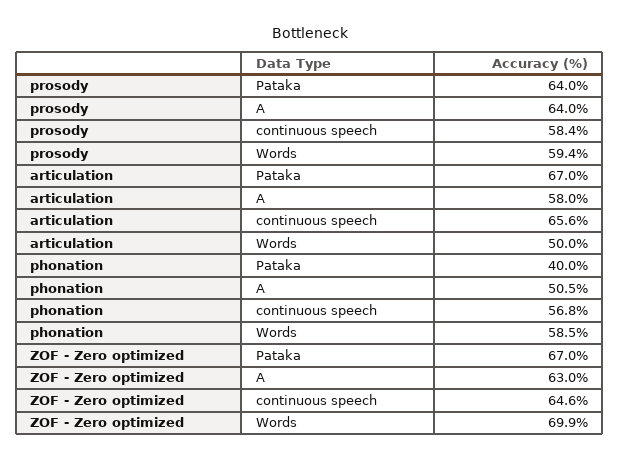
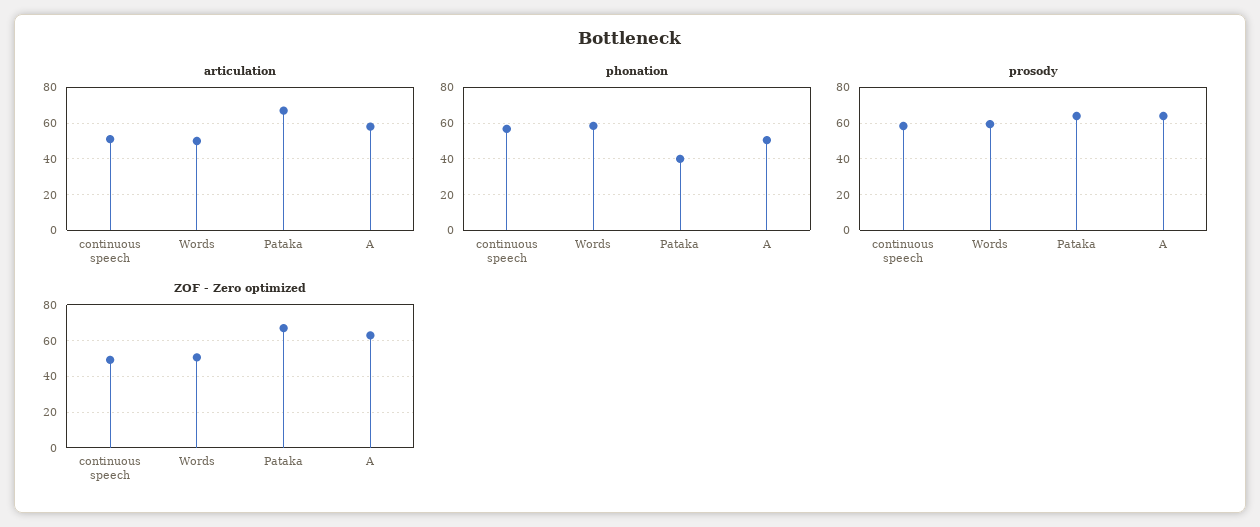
articulation, continuous speech: 65.6 -> 50
ZOF - Zero optimized, continuous speech: 64.6 -> 50
ZOF - Zero optimized, Words: 69.9 -> 50

